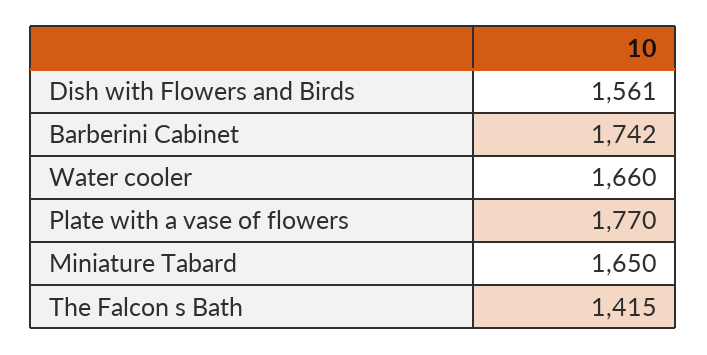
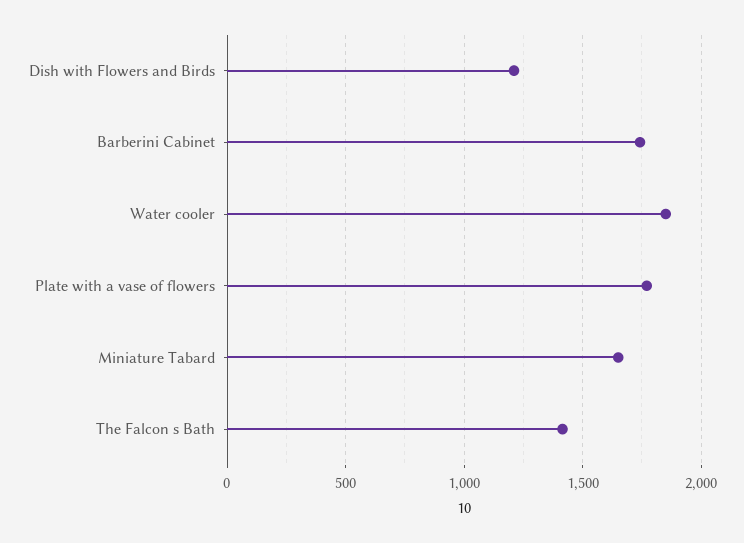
Dish with Flowers and Birds: 1561 -> 1200
Water cooler: 1660 -> 1850

